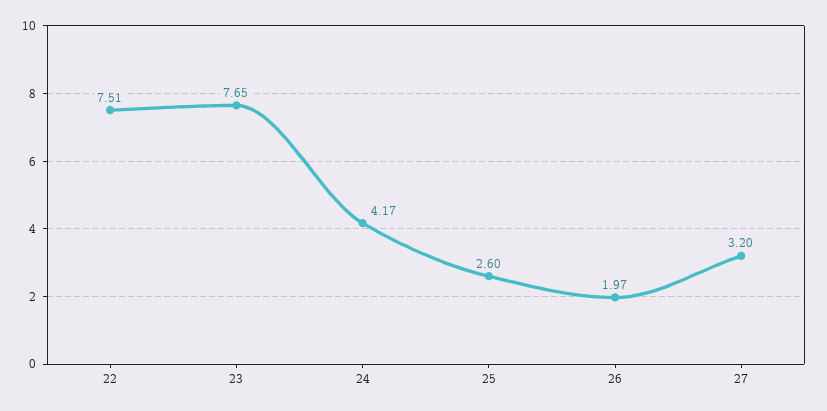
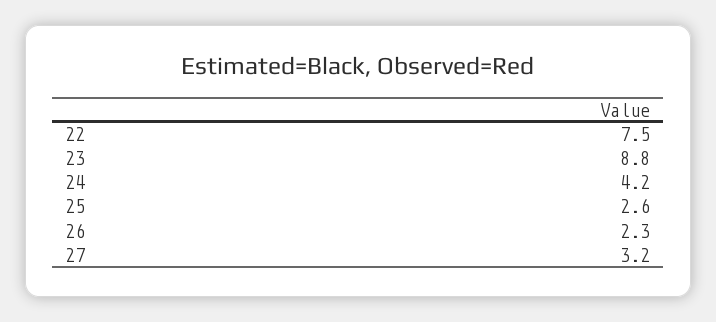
23: 7.65 -> 8.8
26: 1.97 -> 2.3

